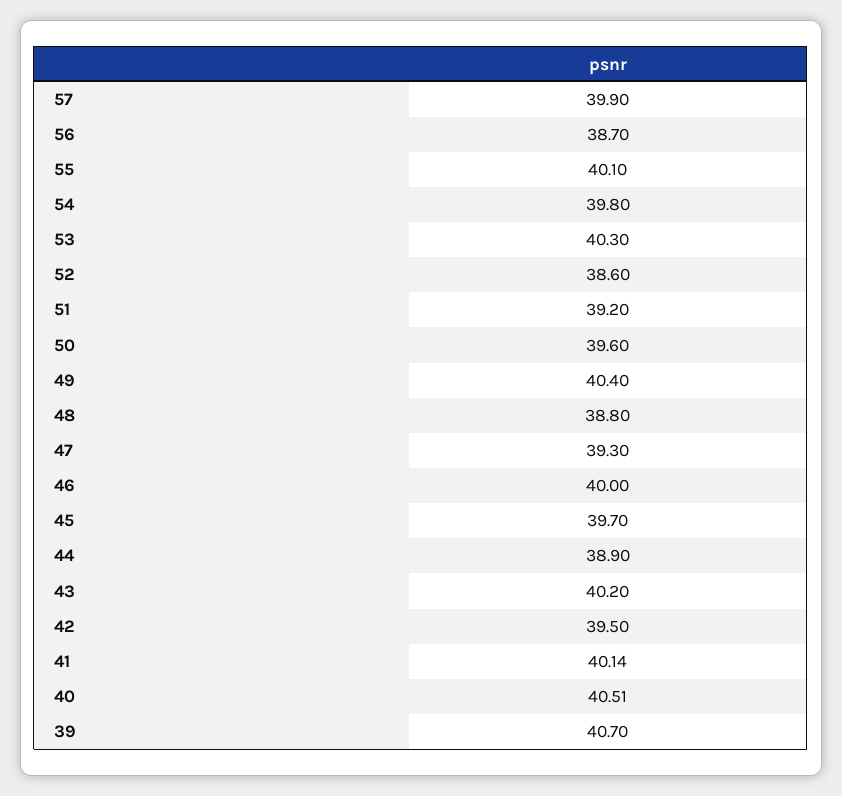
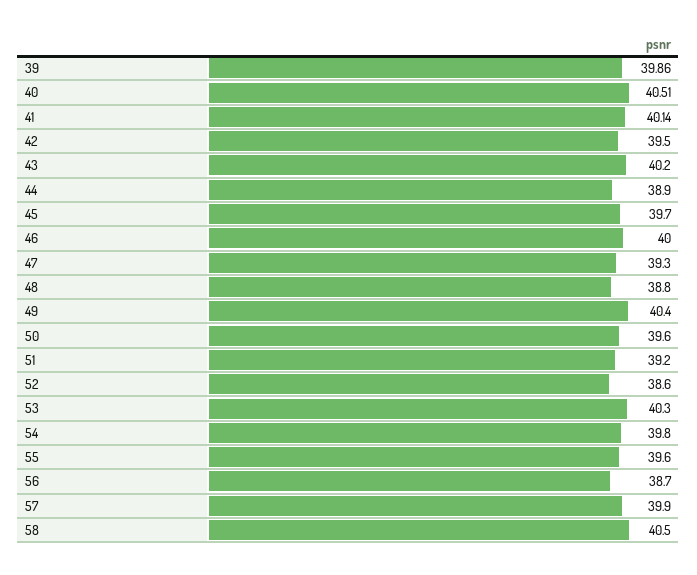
55: 40.1 -> 39.6
39: 40.7 -> 39.86
58: none -> 40.5

